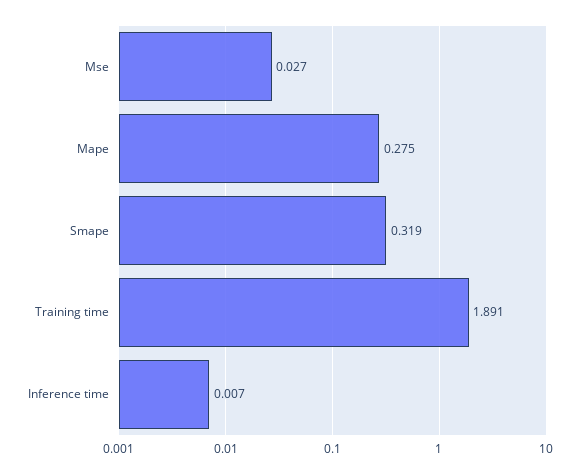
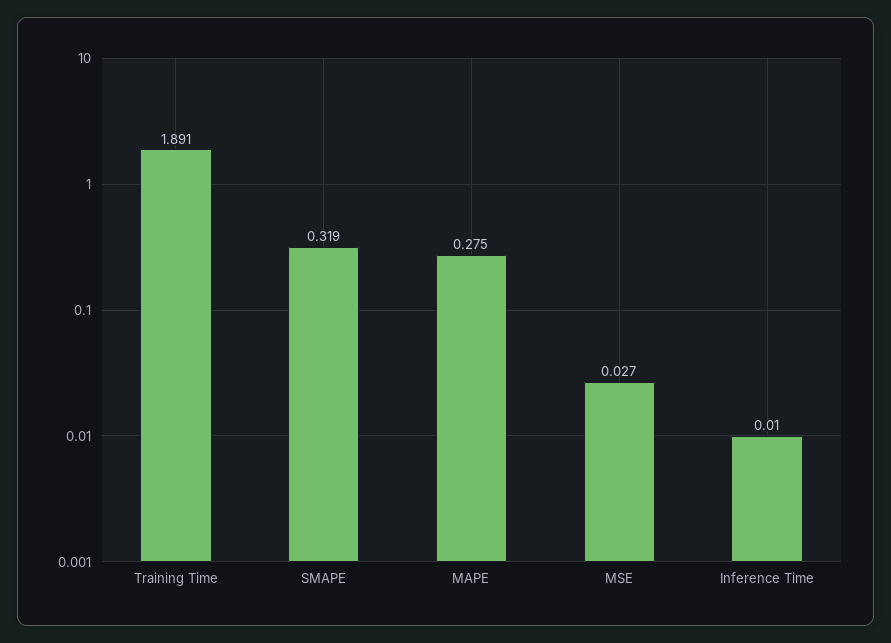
Inference time: 0.007 -> 0.01

